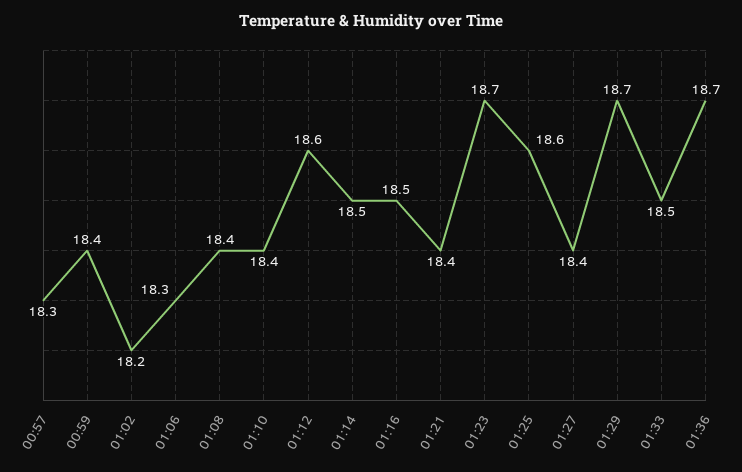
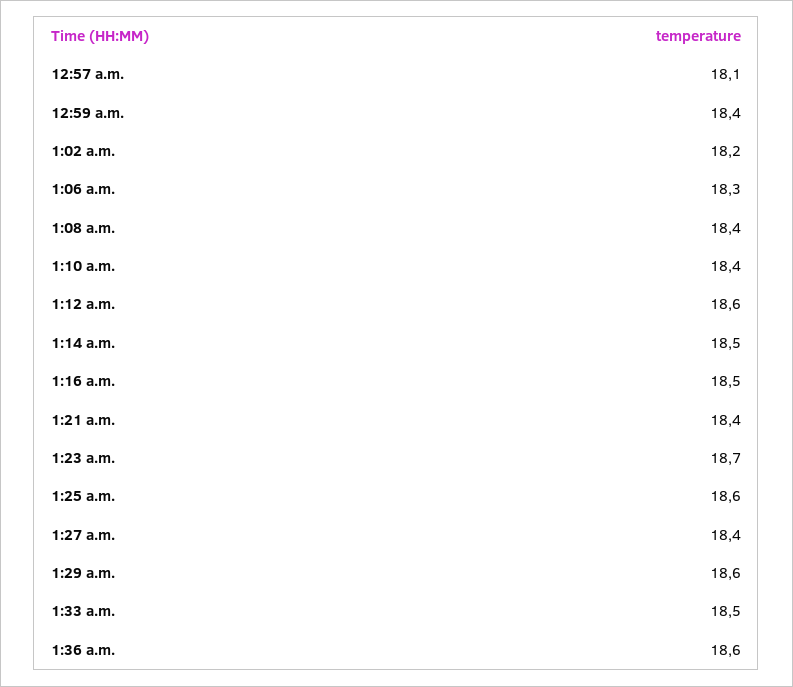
00:57: 18.3 -> 18.1
01:29: 18.7 -> 18.6
01:36: 18.7 -> 18.6

